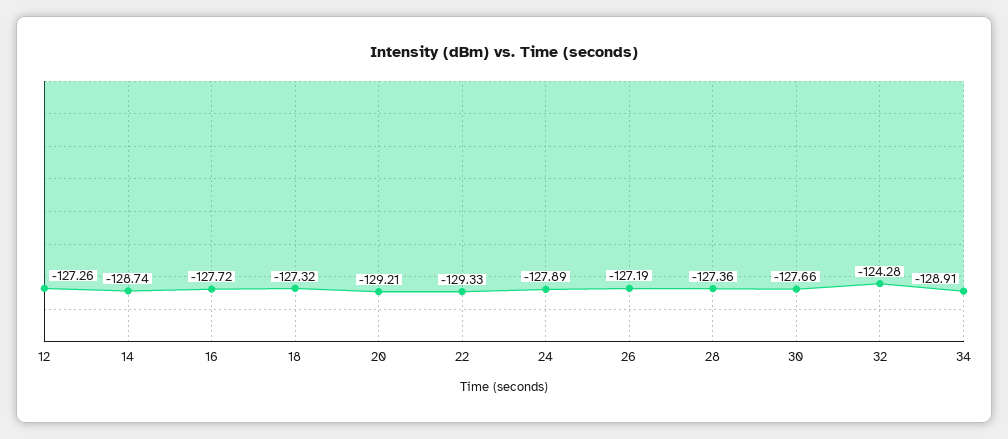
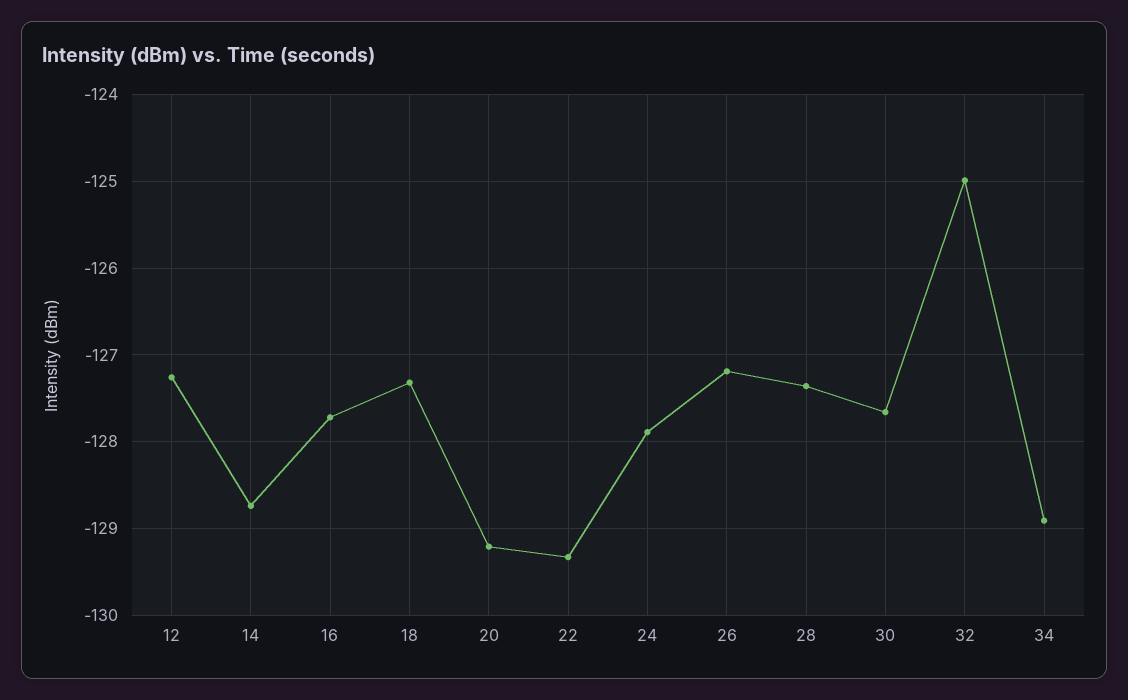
32: -124.28 -> -125

